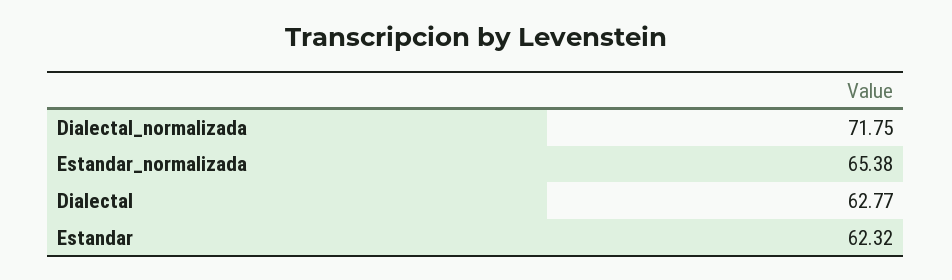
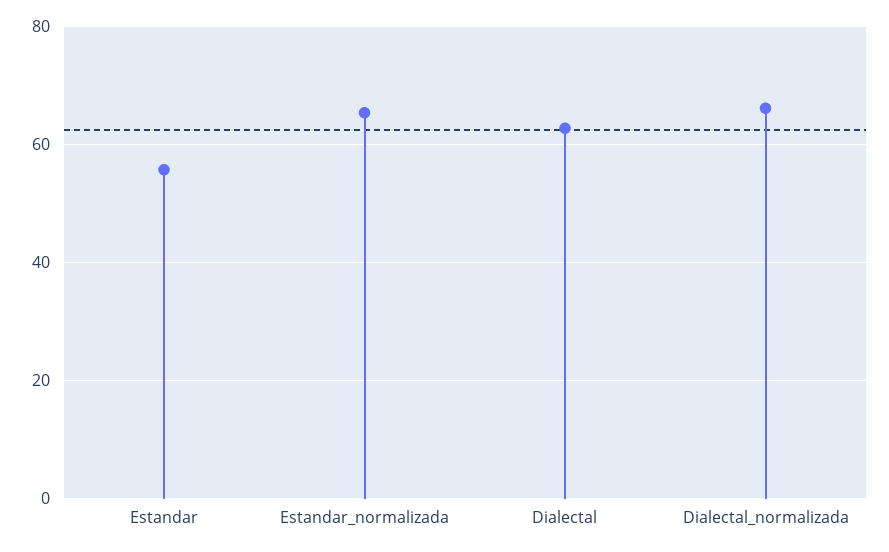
Dialectal_normalizada: 71.75 -> 66
Estandar: 62.32 -> 56

